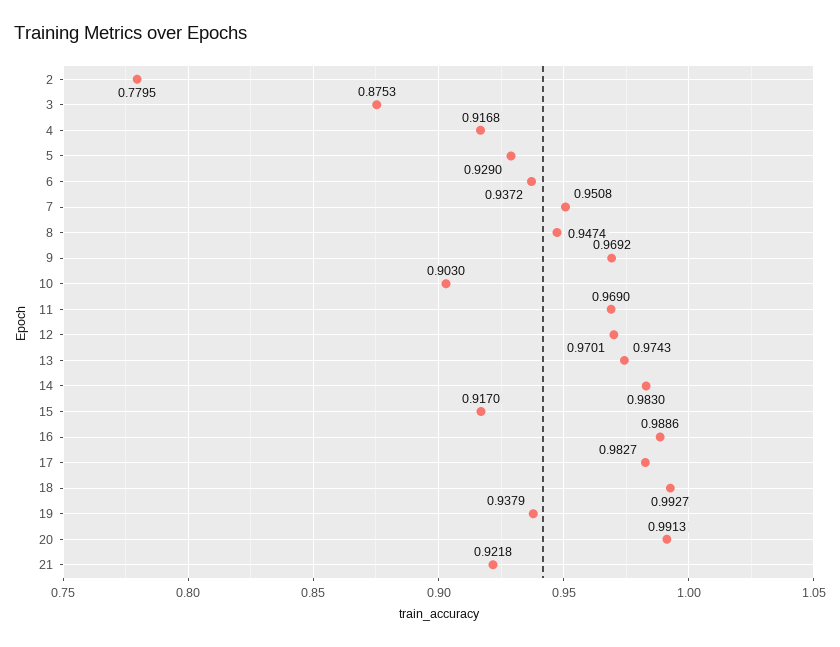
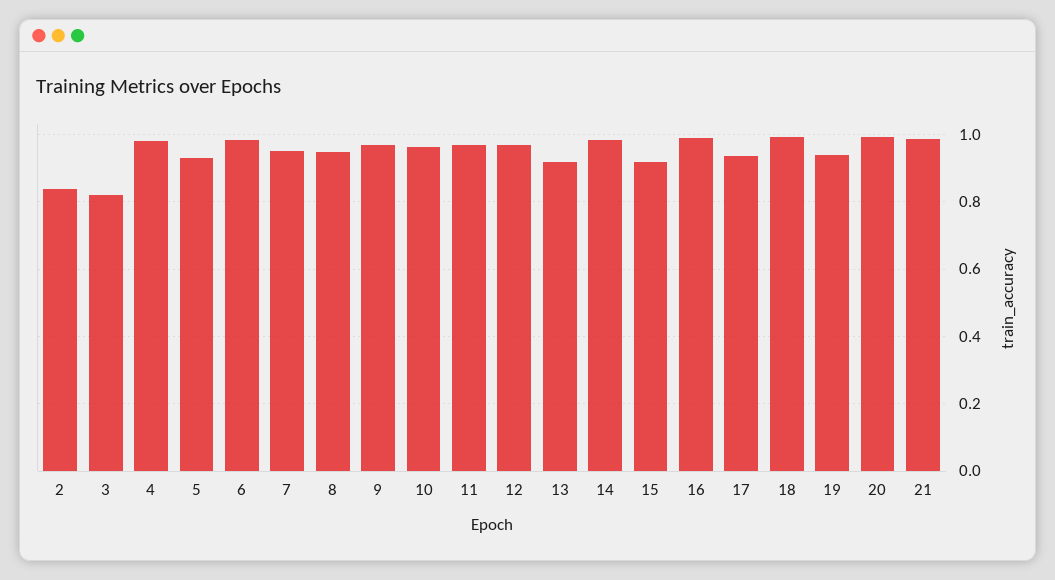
2: 0.7795 -> 0.84
3: 0.8753 -> 0.82
4: 0.9168 -> 0.98
6: 0.9372 -> 0.98
10: 0.903 -> 0.96
13: 0.9743 -> 0.92
17: 0.9827 -> 0.94
21: 0.9218 -> 0.98

